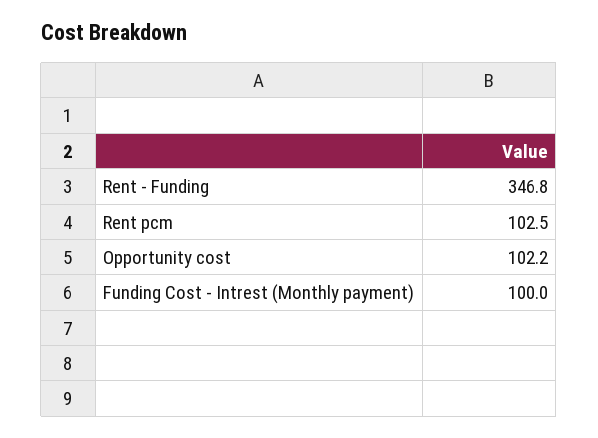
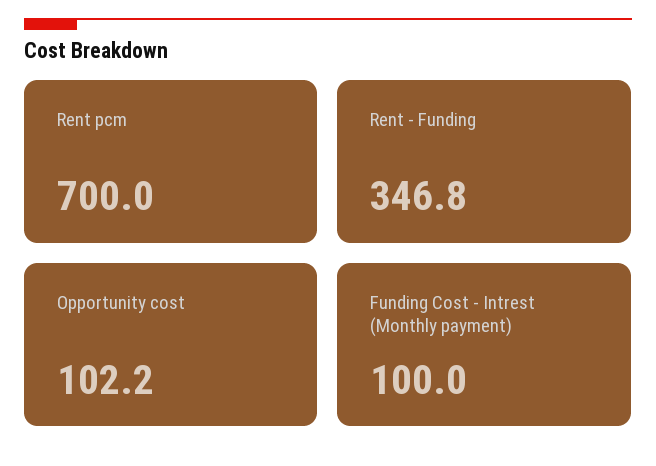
Rent pcm: 102.5 -> 700

